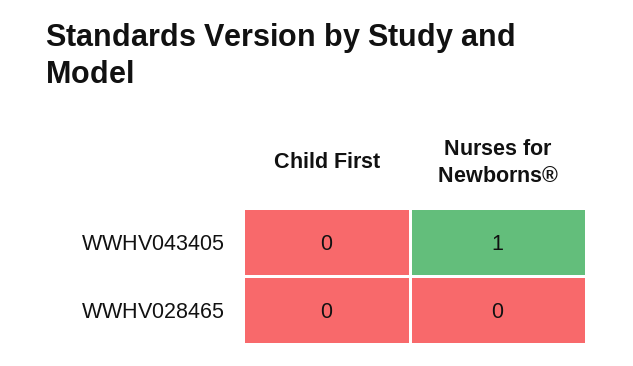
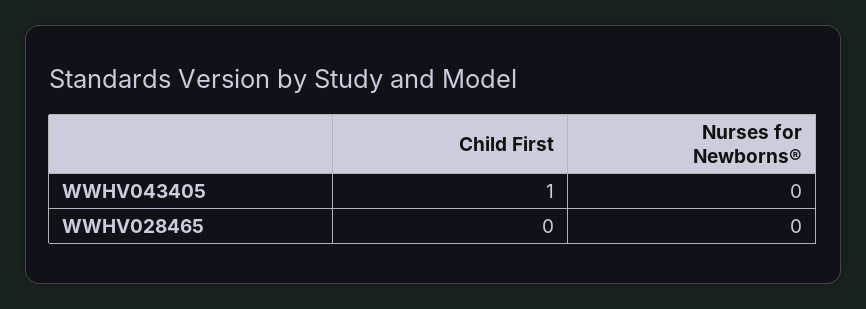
Child First, WWHV043405: 0 -> 1
Nurses for Newborns®, WWHV043405: 1 -> 0

